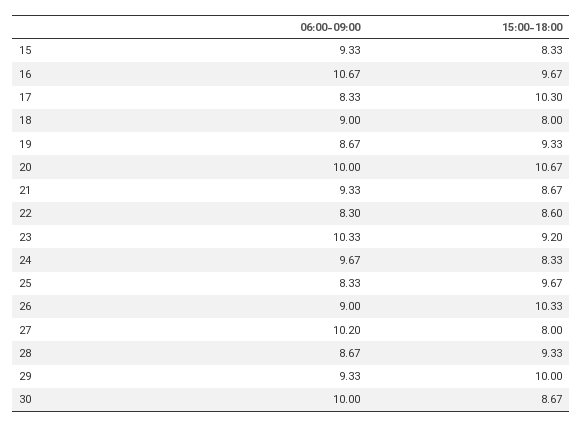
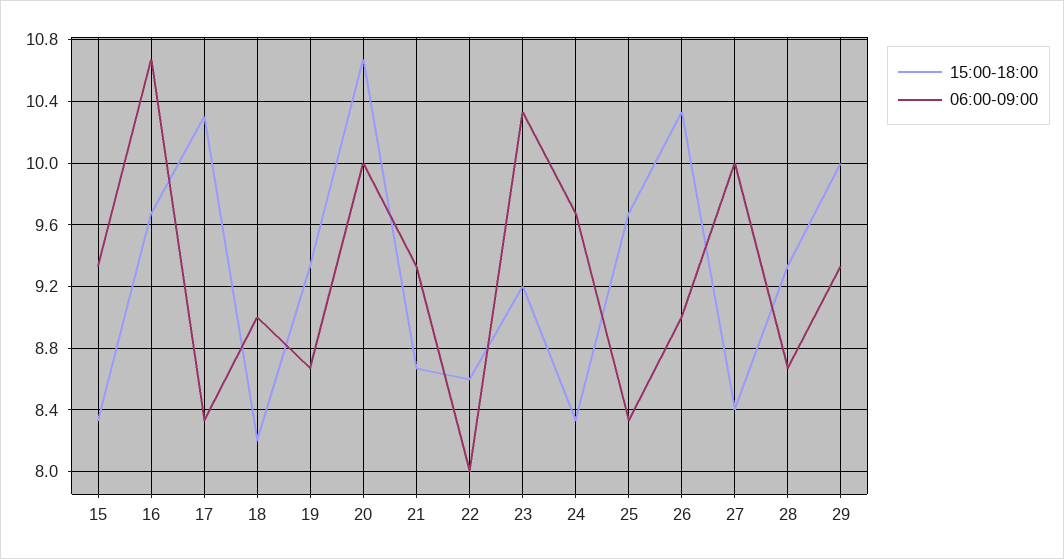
15:00-18:00, 18: 8 -> 8.2
06:00-09:00, 22: 8.3 -> 8
06:00-09:00, 27: 10.2 -> 10
15:00-18:00, 27: 8 -> 8.4
06:00-09:00, 30: 10 -> none
15:00-18:00, 30: 8.67 -> none

